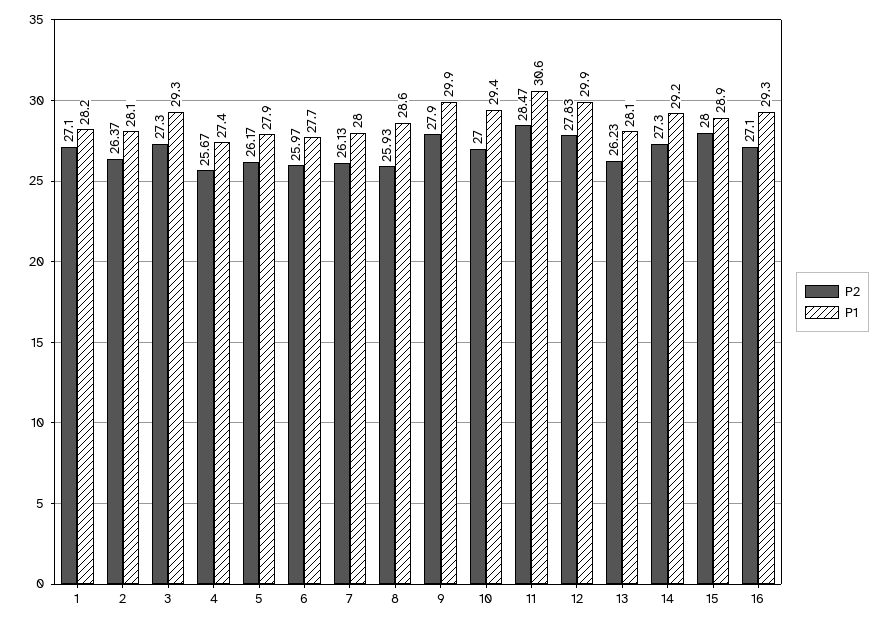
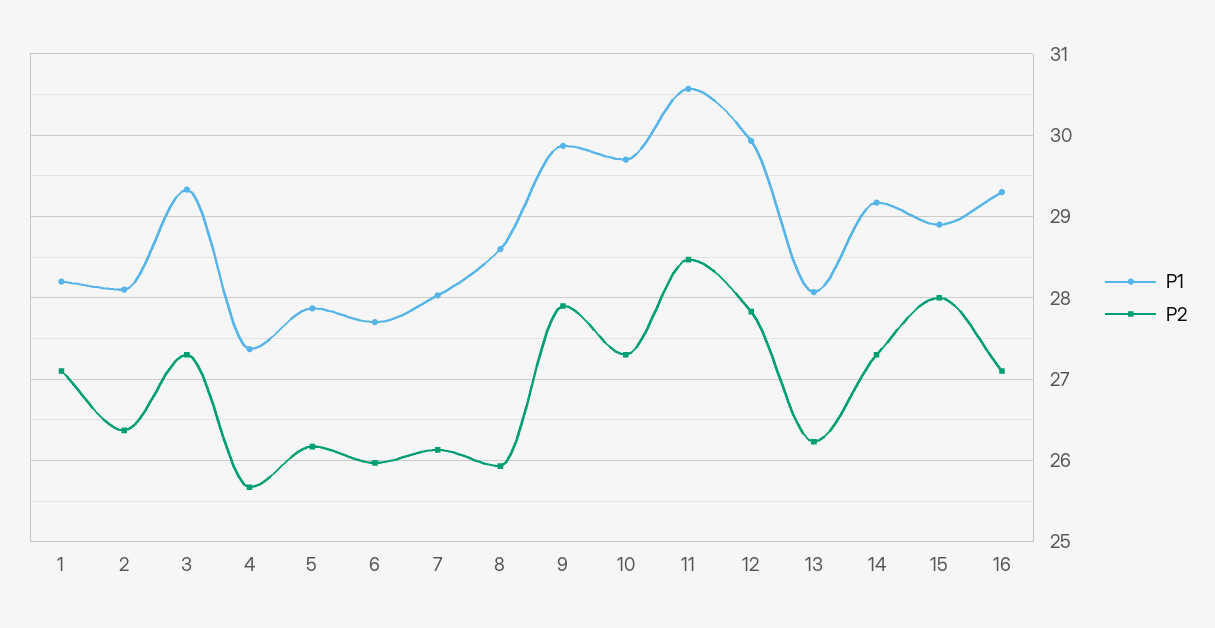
P2, 10: 27 -> 27.3
P1, 10: 29.4 -> 29.7

